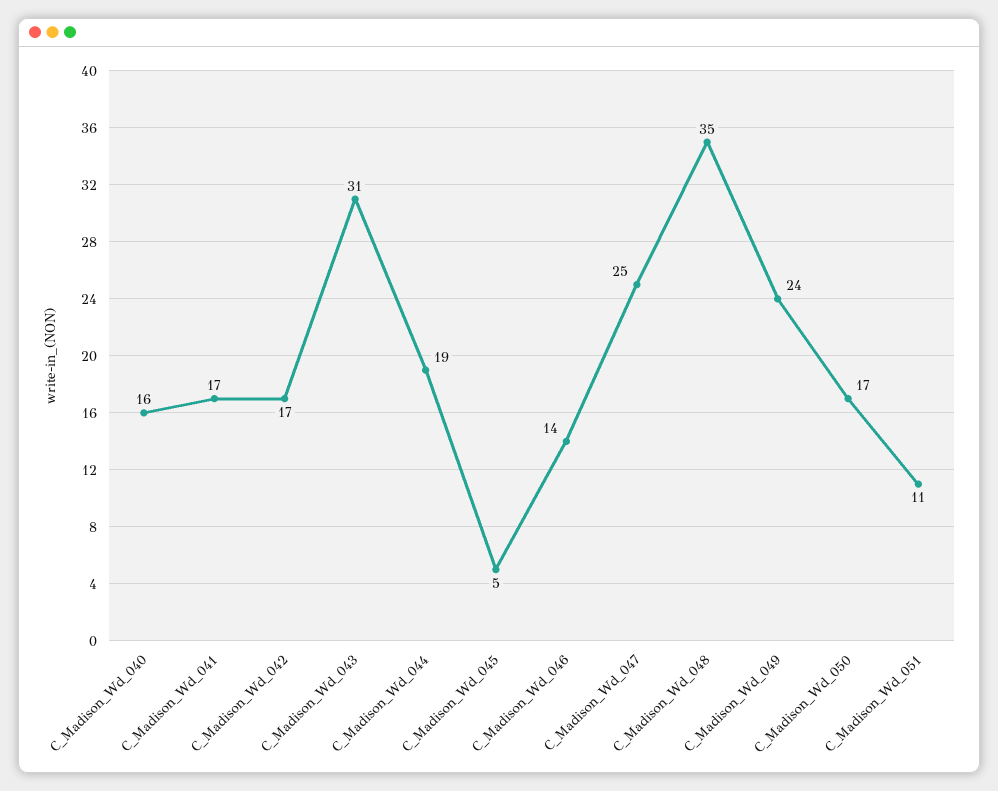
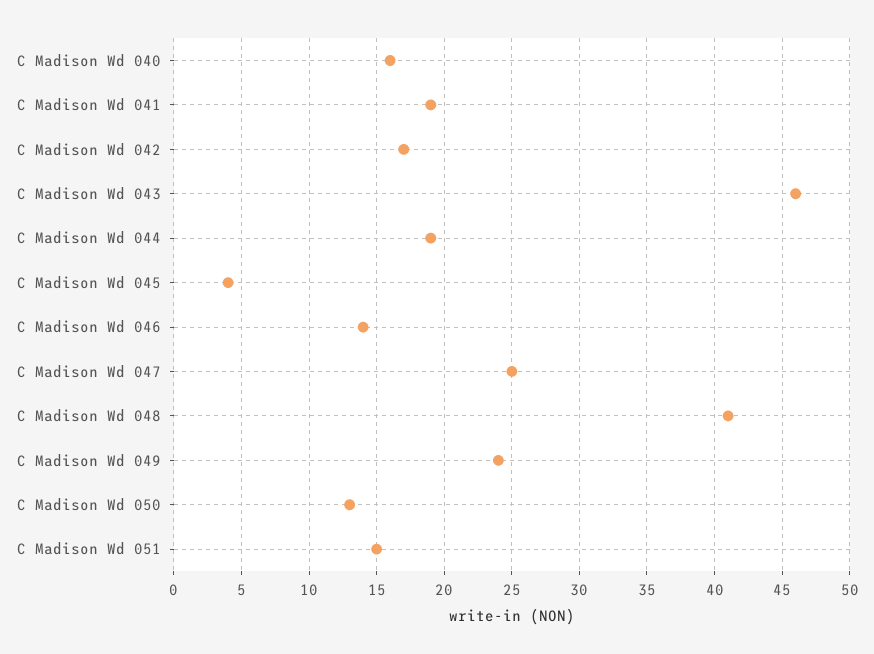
C_Madison_Wd_041: 17 -> 19
C_Madison_Wd_043: 31 -> 46
C_Madison_Wd_045: 5 -> 4
C_Madison_Wd_048: 35 -> 41
C_Madison_Wd_050: 17 -> 13
C_Madison_Wd_051: 11 -> 15

